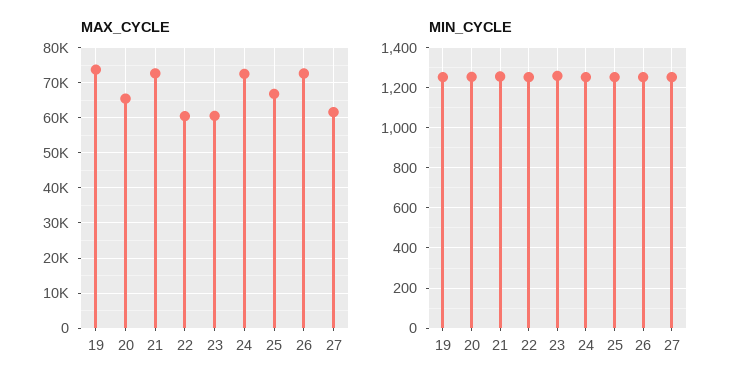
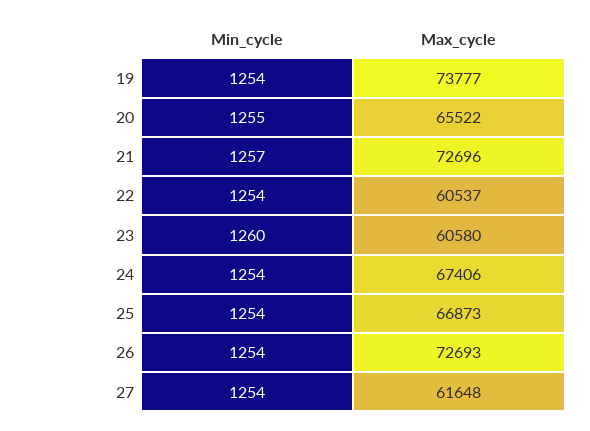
MAX_CYCLE, 24: 72000 -> 67406

